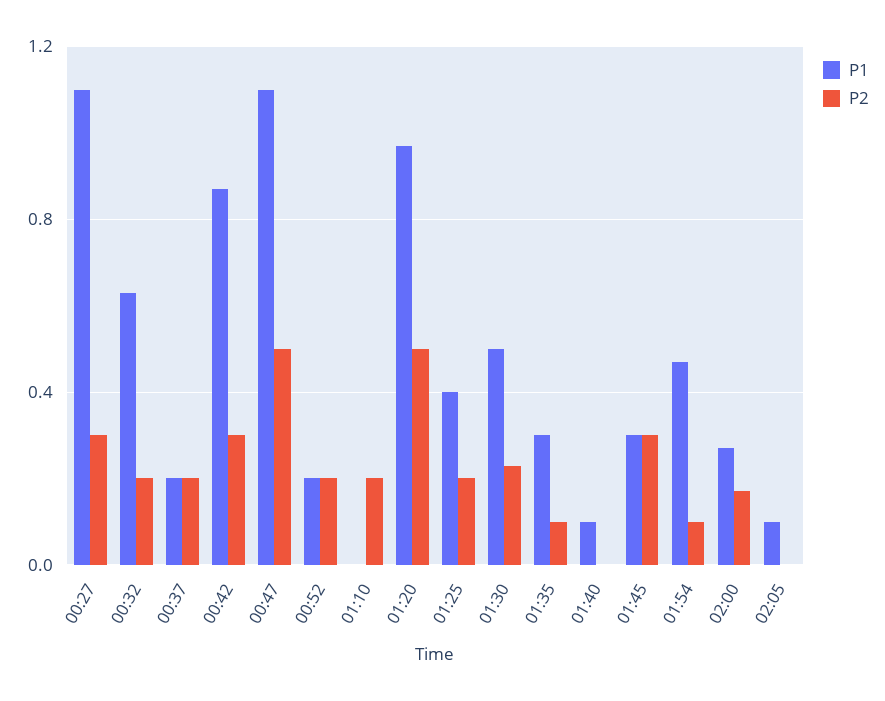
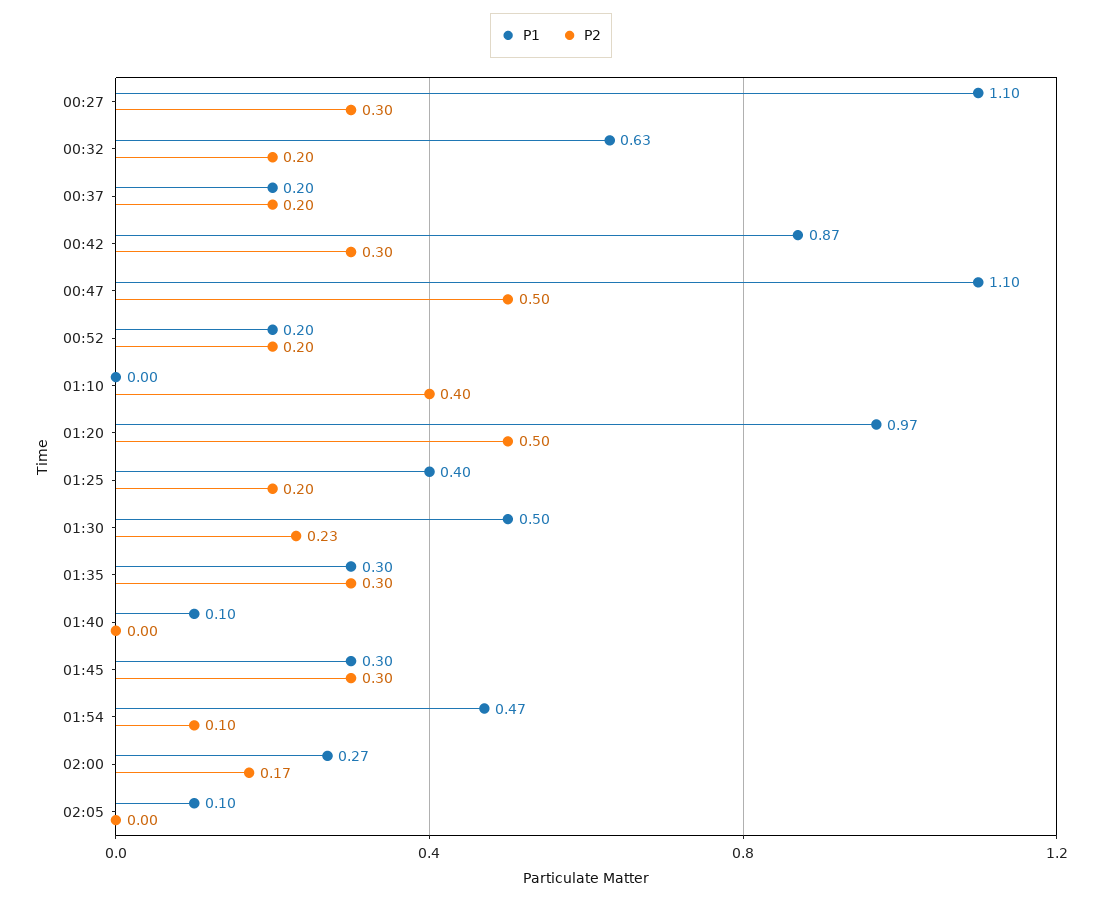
P2, 01:10: 0.2 -> 0.4
P2, 01:35: 0.1 -> 0.3

